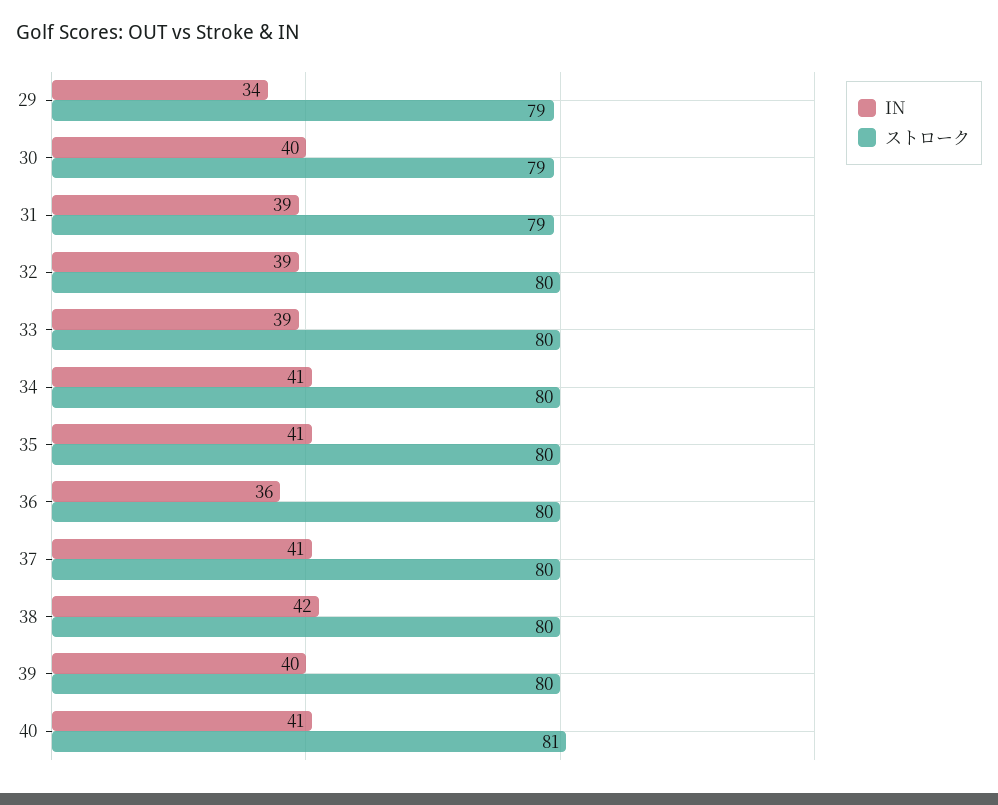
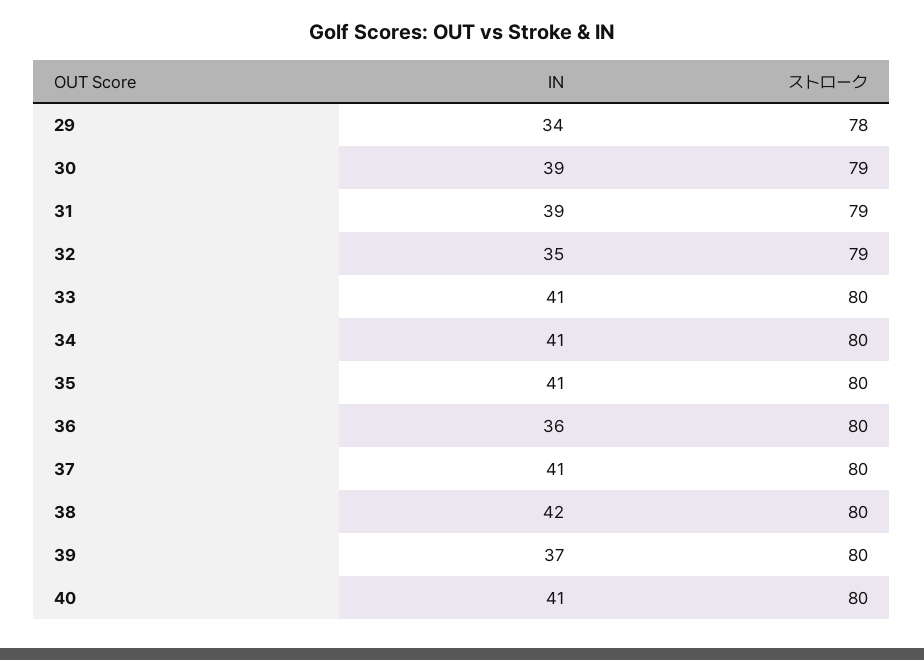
ストローク, 29: 79 -> 78
IN, 30: 40 -> 39
IN, 32: 39 -> 35
ストローク, 32: 80 -> 79
IN, 33: 39 -> 41
IN, 39: 40 -> 37
ストローク, 40: 81 -> 80

